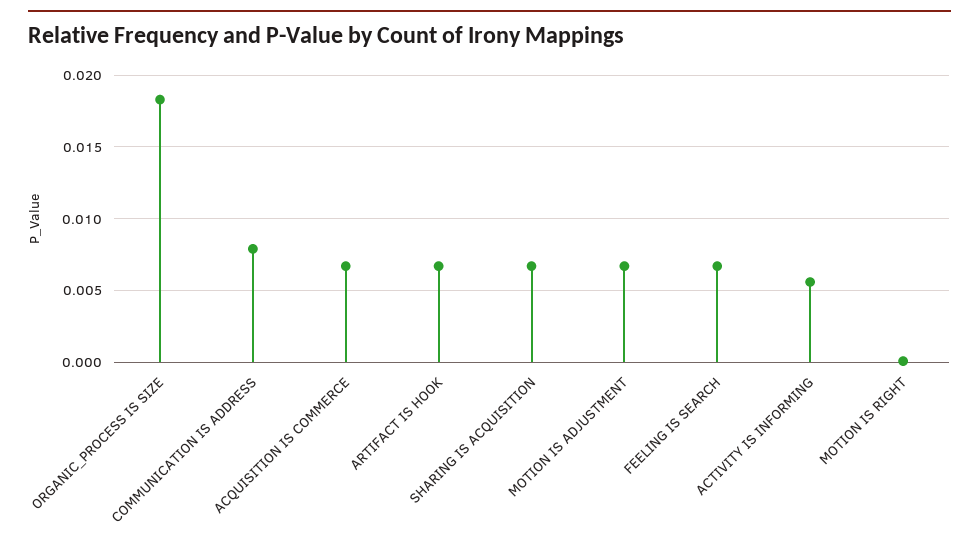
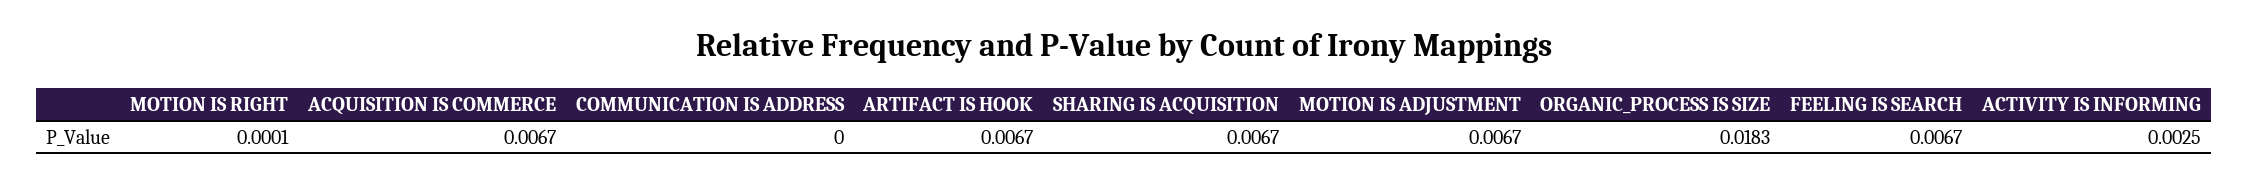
COMMUNICATION IS ADDRESS: 0.008 -> 0
ACTIVITY IS INFORMING: 0.0055 -> 0.0025

